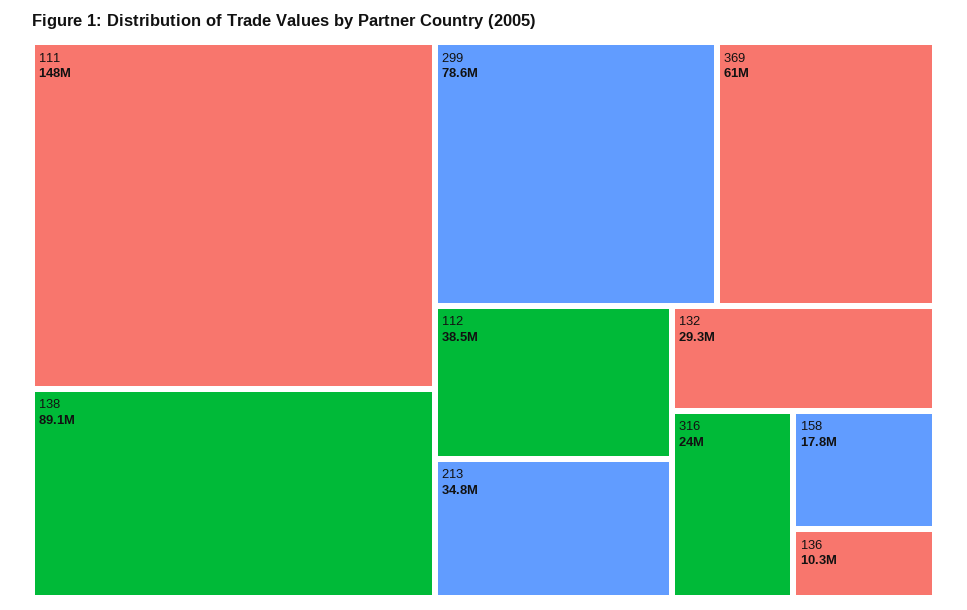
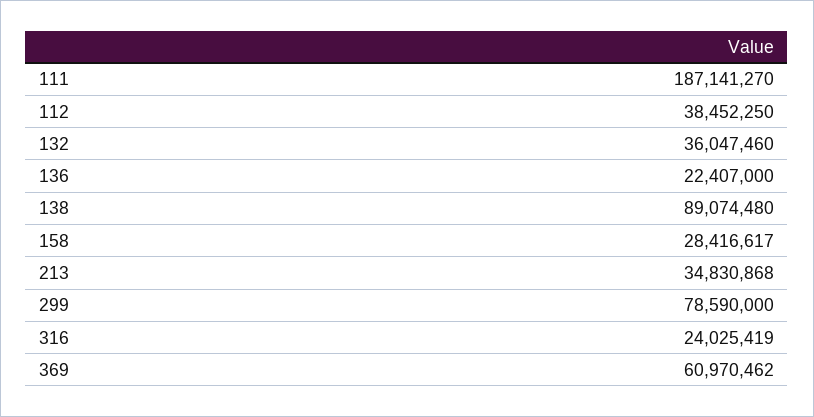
111: 148000000 -> 187141270
132: 29300000 -> 36047460
158: 17800000 -> 28416617
136: 10300000 -> 22407000

